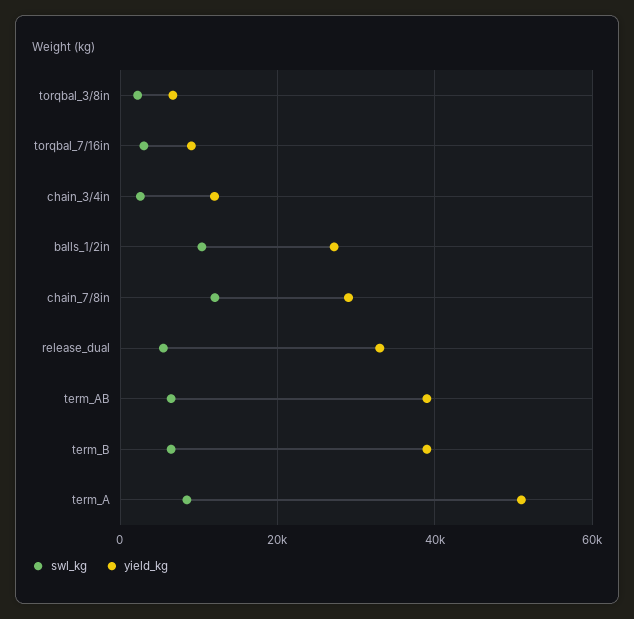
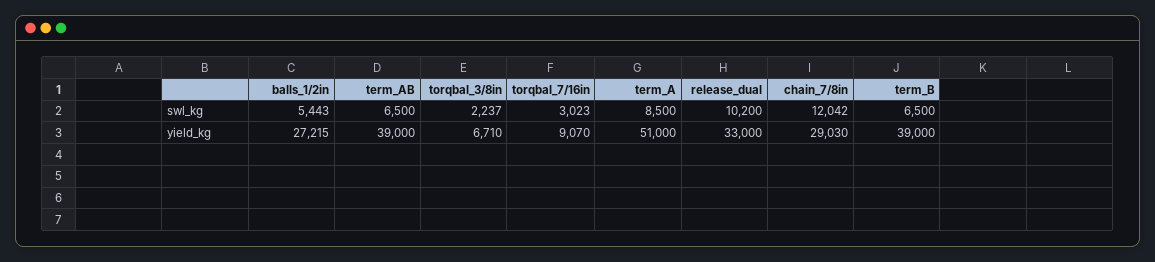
swl_kg, chain_3/4in: 2000 -> none
yield_kg, chain_3/4in: 12000 -> none
swl_kg, balls_1/2in: 10000 -> 5443
swl_kg, release_dual: 6000 -> 10200

